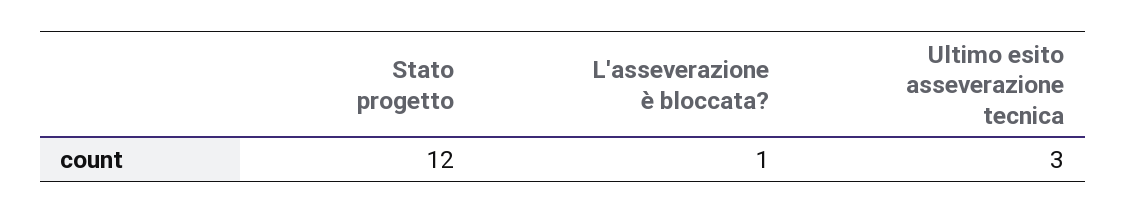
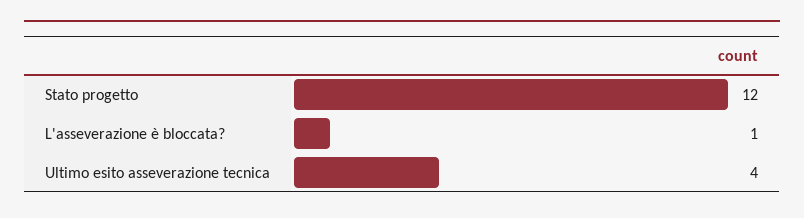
Ultimo esito asseverazione tecnica: 3 -> 4

